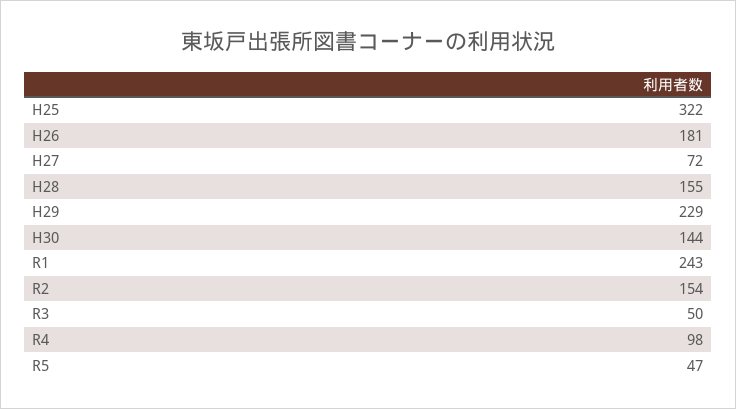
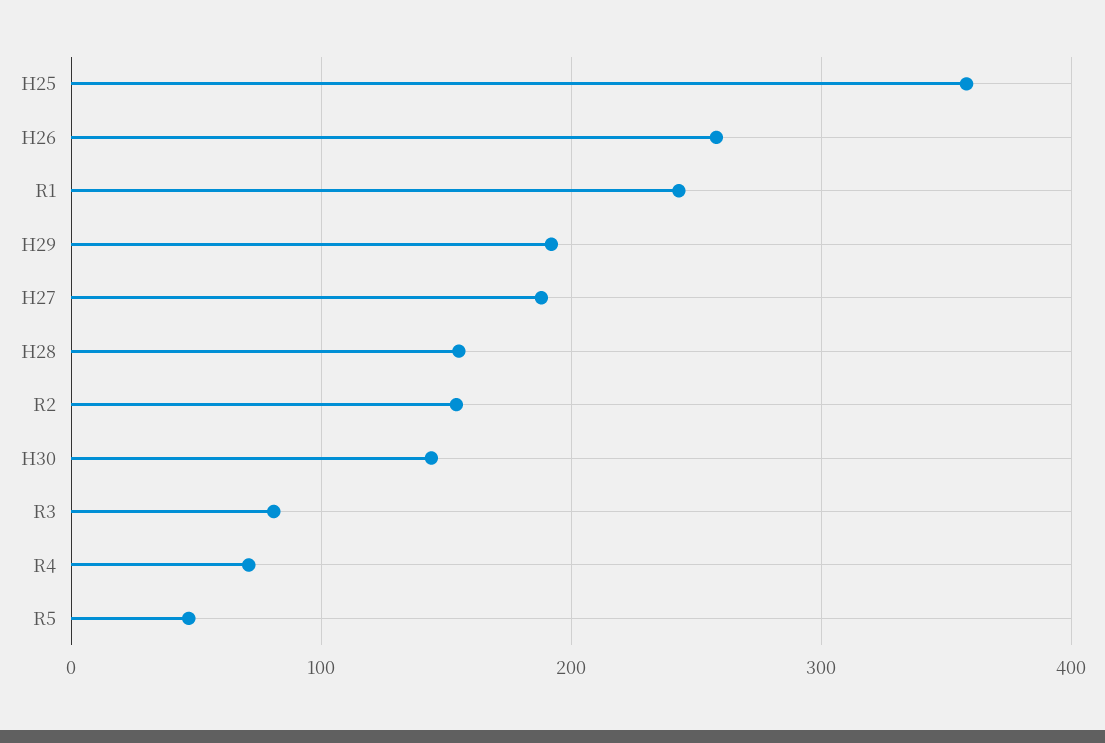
H25: 322 -> 360
H26: 181 -> 260
H27: 72 -> 190
H29: 229 -> 190
R3: 50 -> 80
R4: 98 -> 70

